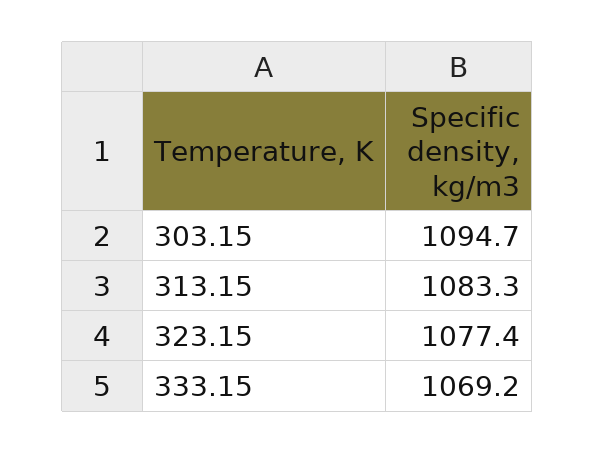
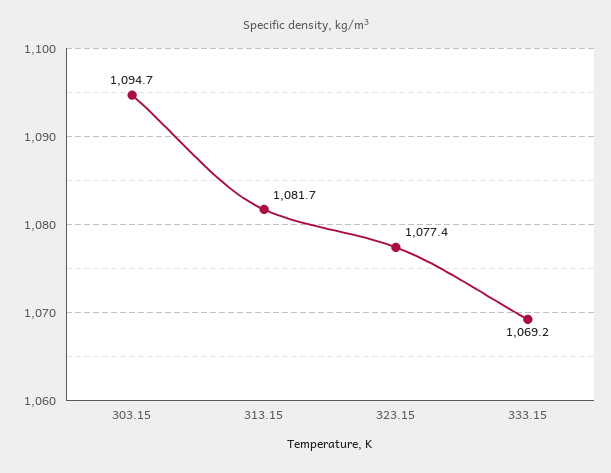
313.15: 1083.3 -> 1081.7

